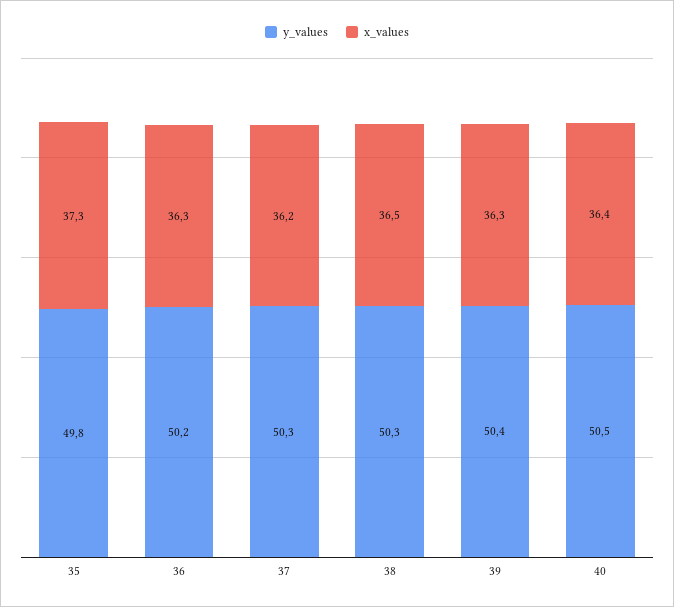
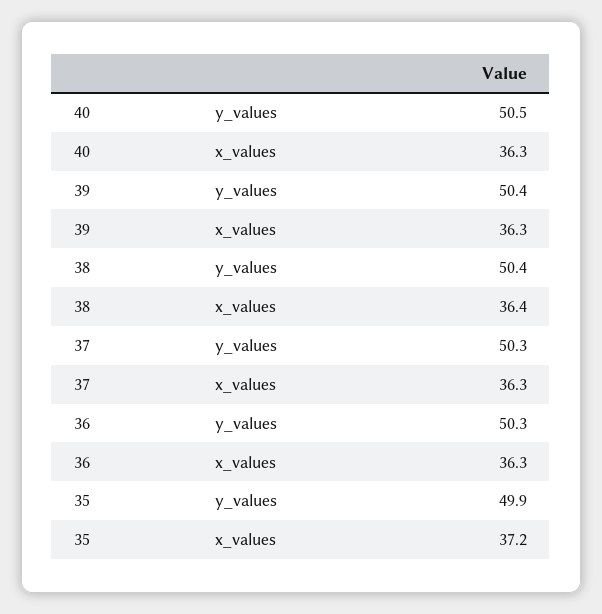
y_values, 35: 49.8 -> 49.9
x_values, 35: 37.3 -> 37.2
y_values, 36: 50.2 -> 50.3
x_values, 37: 36.2 -> 36.3
y_values, 38: 50.3 -> 50.4
x_values, 38: 36.5 -> 36.4
x_values, 40: 36.4 -> 36.3

